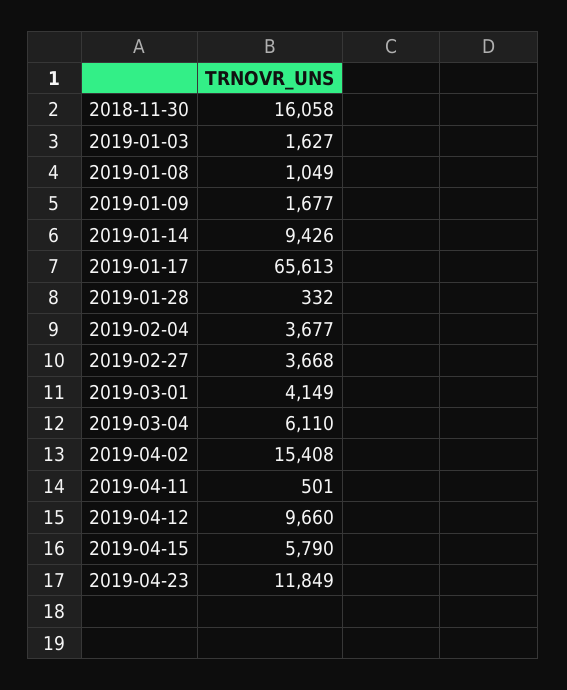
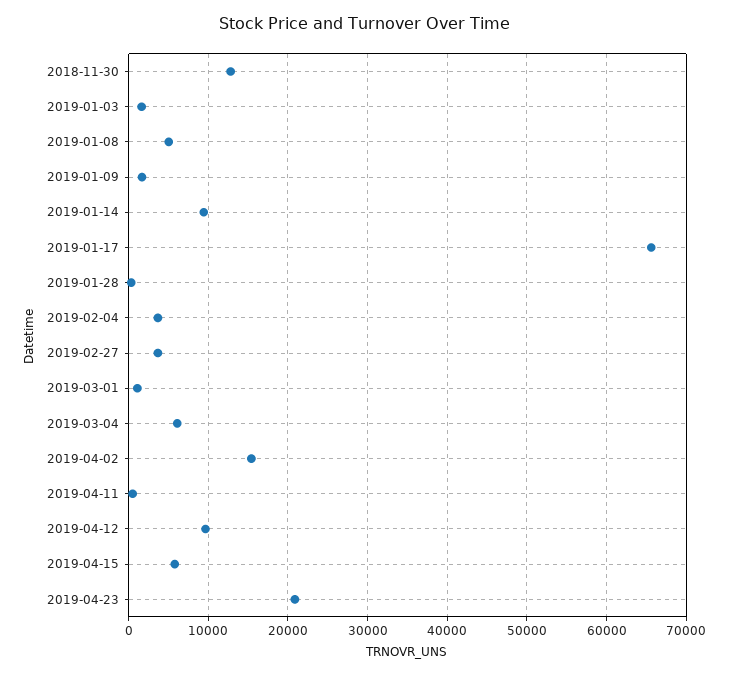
2018-11-30: 16058 -> 13000
2019-01-08: 1049 -> 5000
2019-03-01: 4149 -> 1000
2019-04-23: 11849 -> 21000

